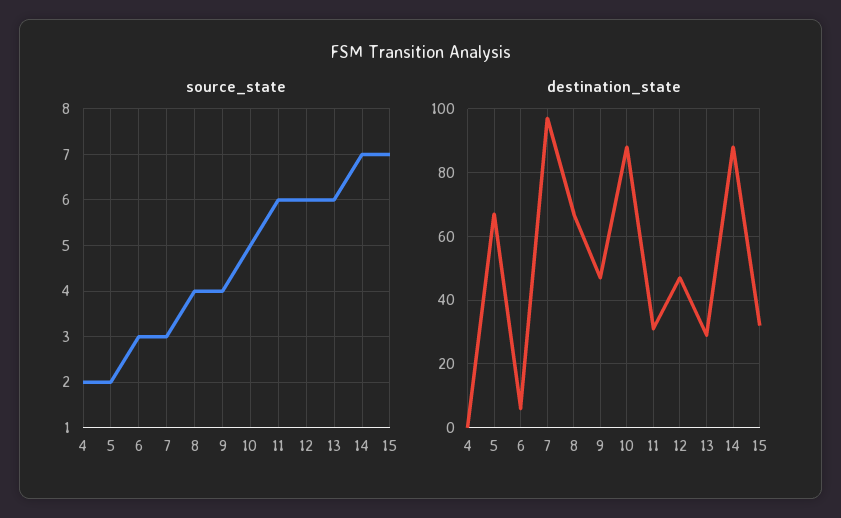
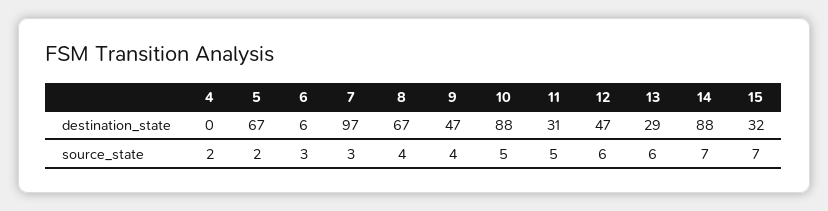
source_state, 11: 6 -> 5

